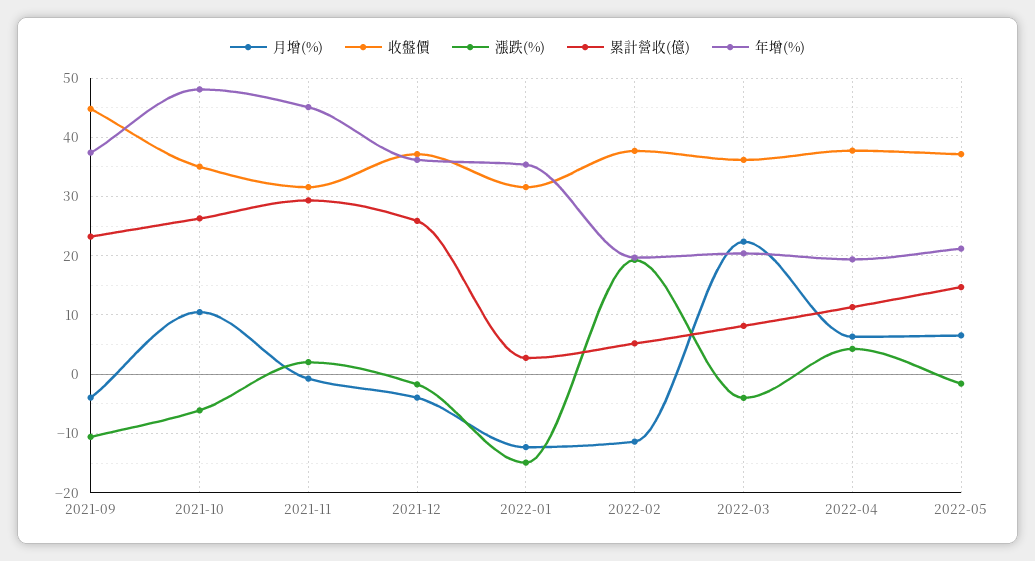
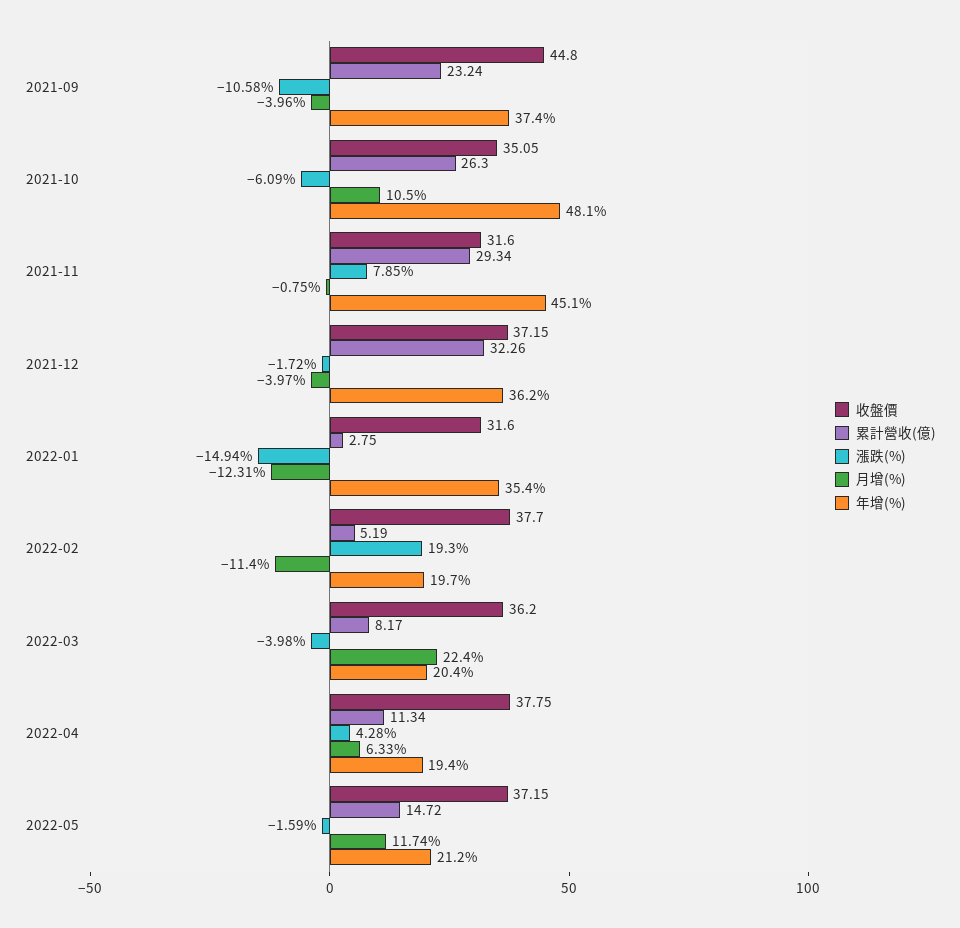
漲跌(%), 2021-11: 2 -> 7.85
累計營收(億), 2021-12: 26 -> 32.26
月增(%), 2022-05: 6 -> 11.74

